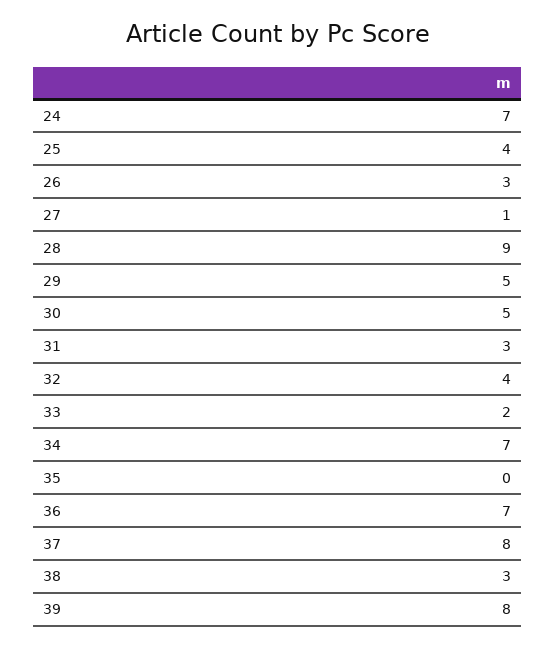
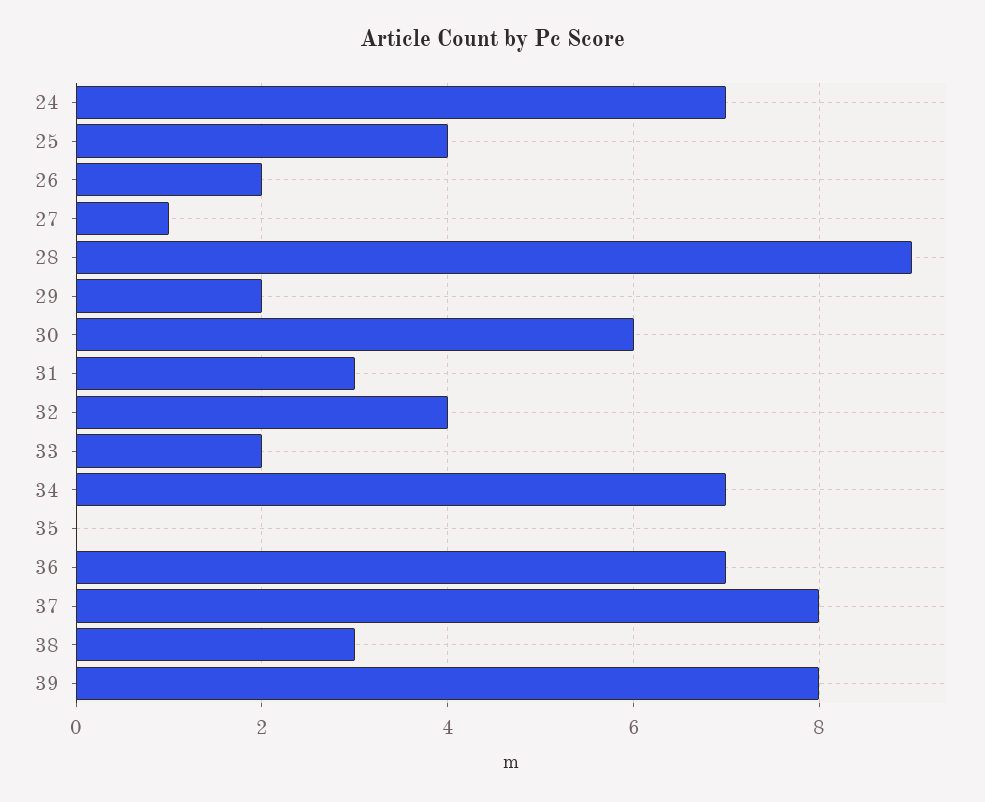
26: 3 -> 2
29: 5 -> 2
30: 5 -> 6

